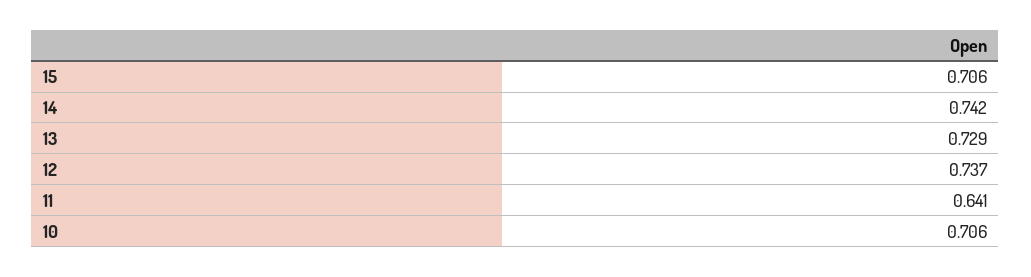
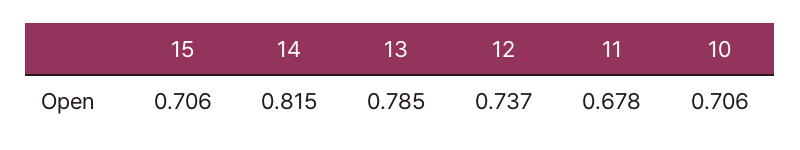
14: 0.742 -> 0.815
13: 0.729 -> 0.785
11: 0.641 -> 0.678

